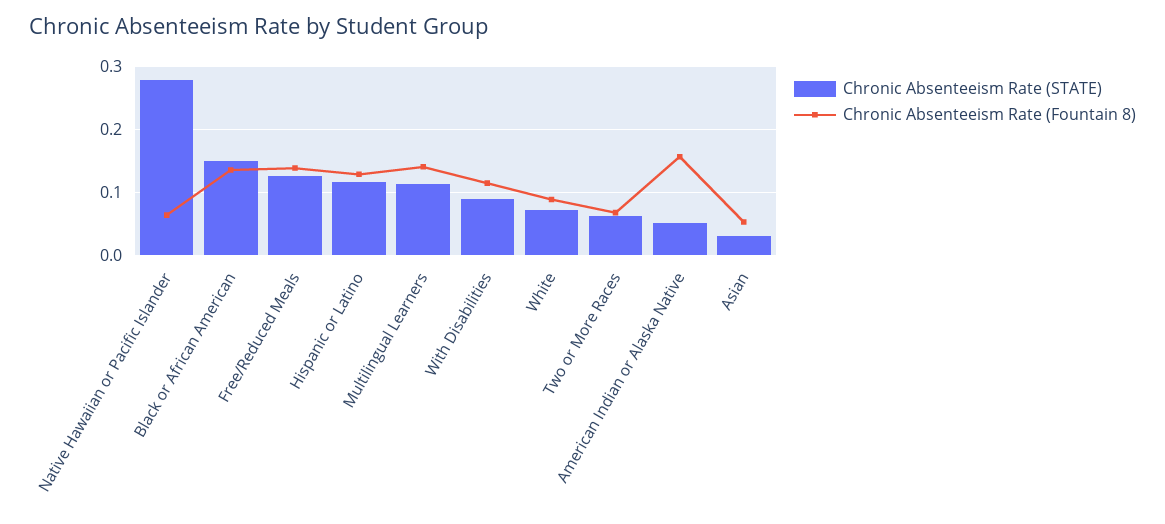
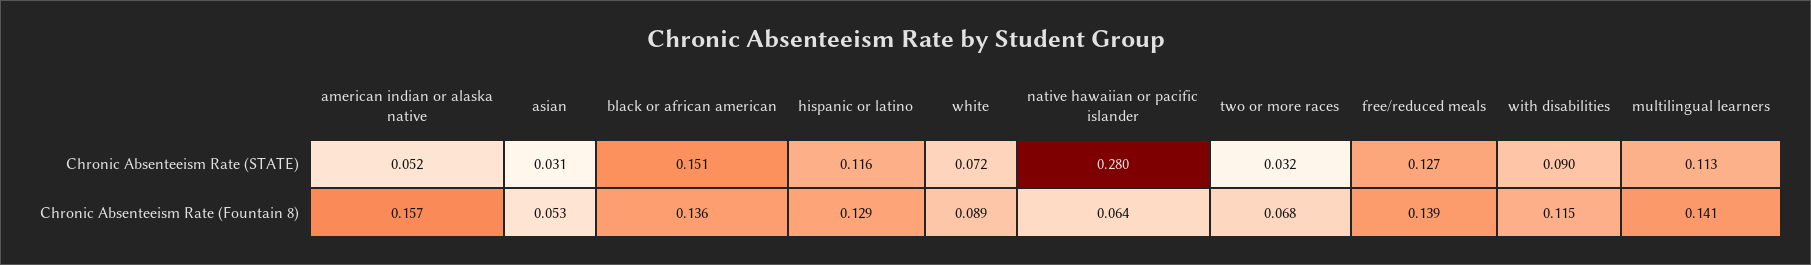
Chronic Absenteeism Rate (STATE), Two or More Races: 0.06 -> 0.032

